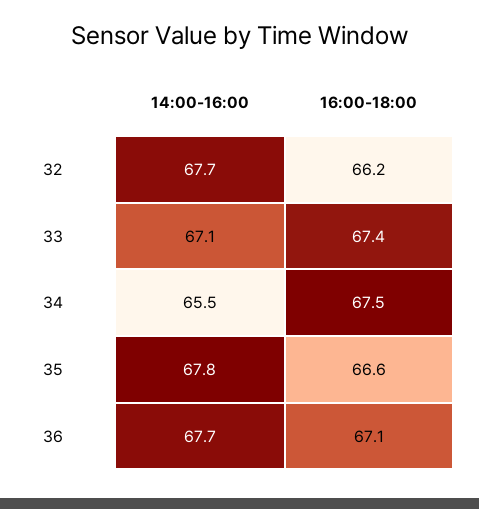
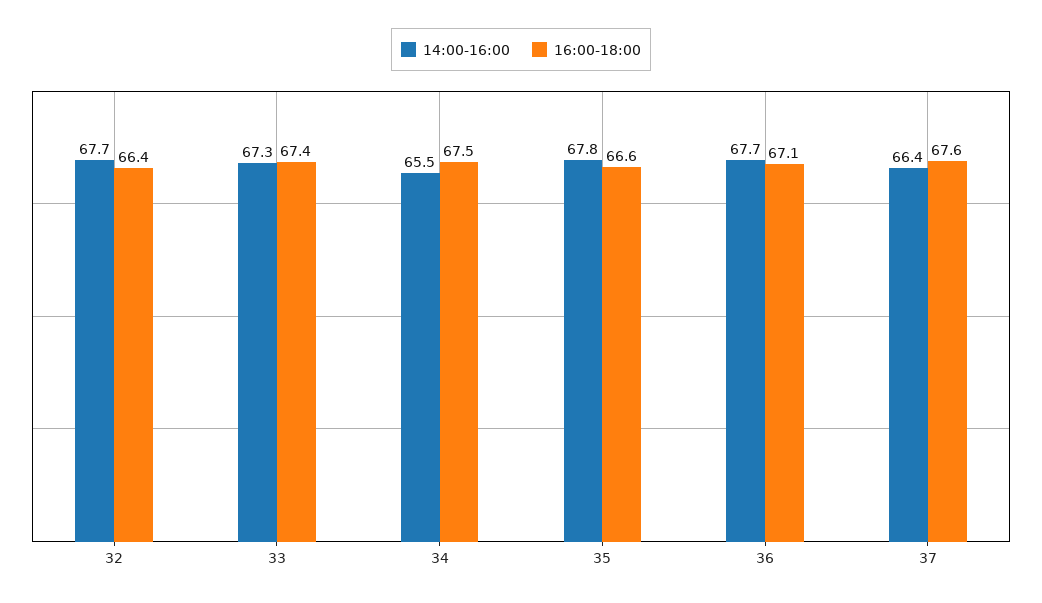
16:00-18:00, 32: 66.2 -> 66.4
14:00-16:00, 33: 67.1 -> 67.3
14:00-16:00, 37: none -> 66.4
16:00-18:00, 37: none -> 67.6

